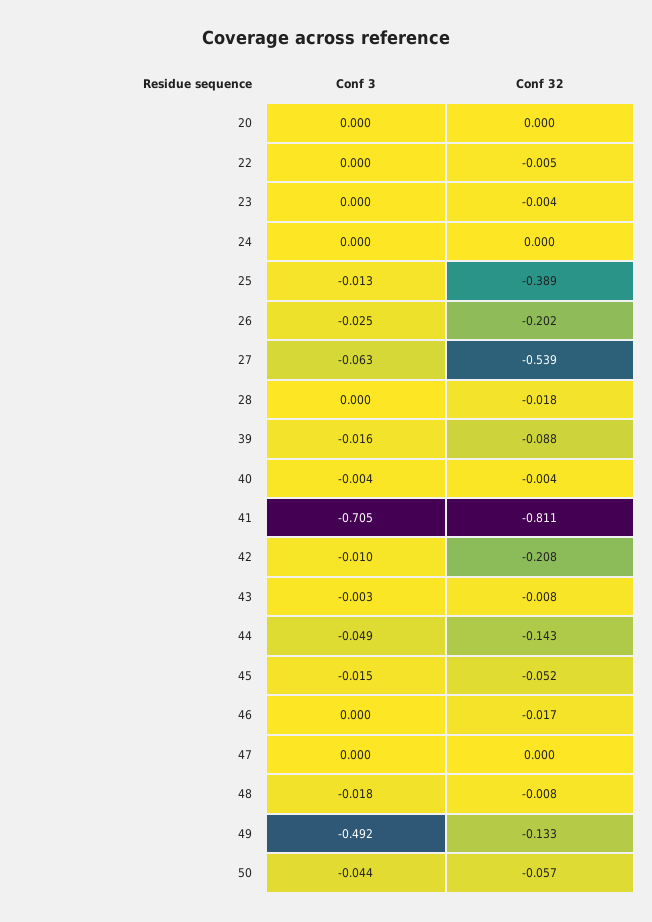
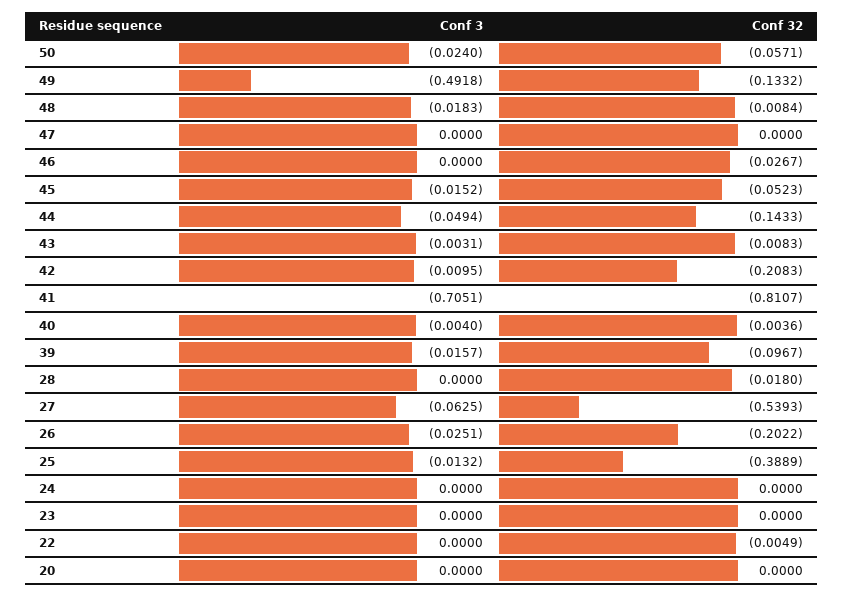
Conf 32, 23: -0.004 -> 0
Conf 32, 39: -0.088 -> -0.0967
Conf 32, 46: -0.017 -> -0.0267
Conf 3, 50: -0.044 -> -0.024

